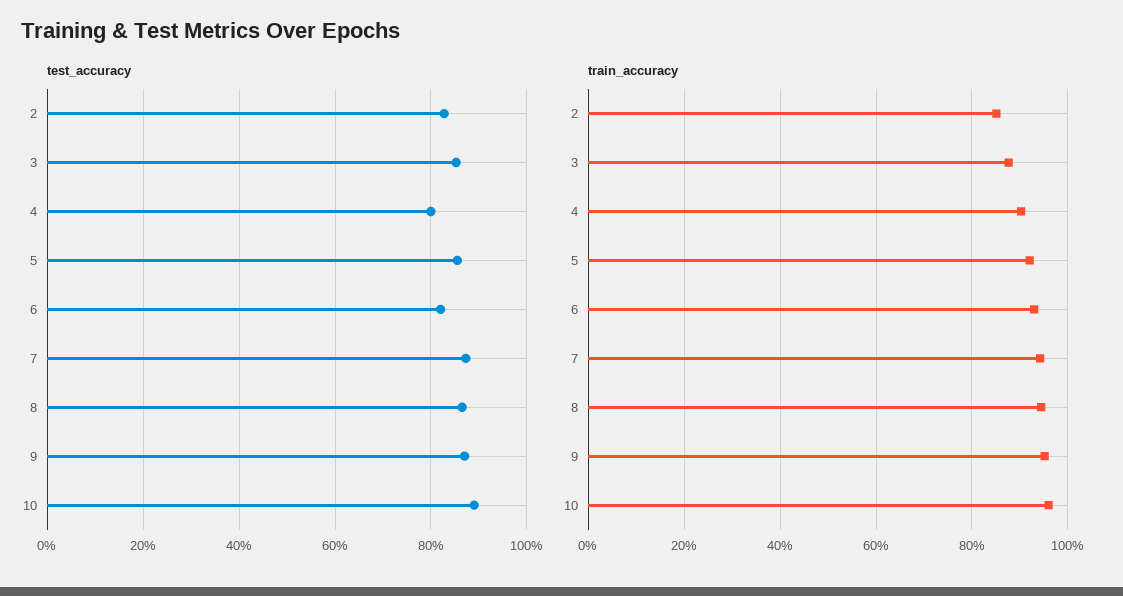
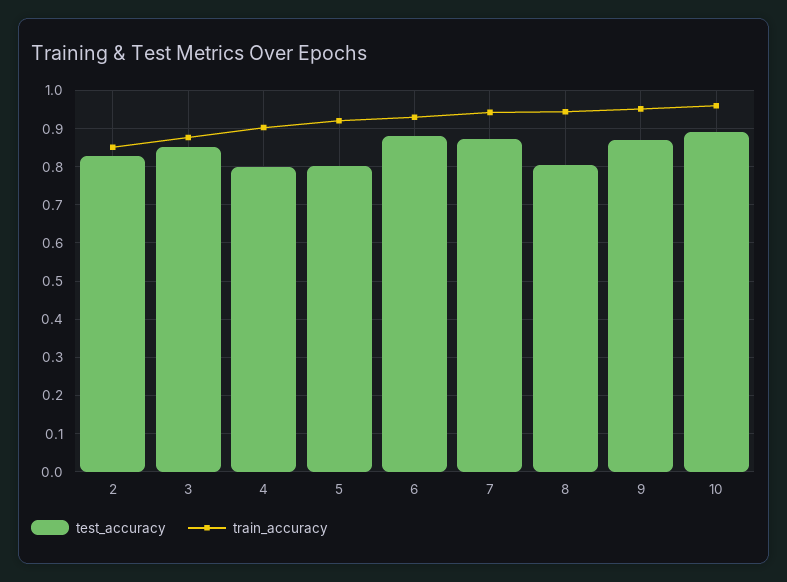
test_accuracy, 5: 0.86 -> 0.8
test_accuracy, 6: 0.82 -> 0.88
test_accuracy, 8: 0.86 -> 0.8

